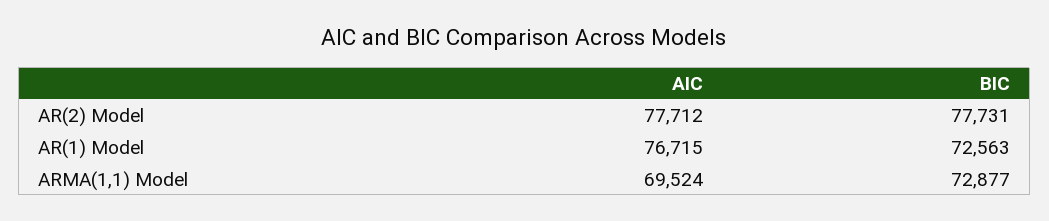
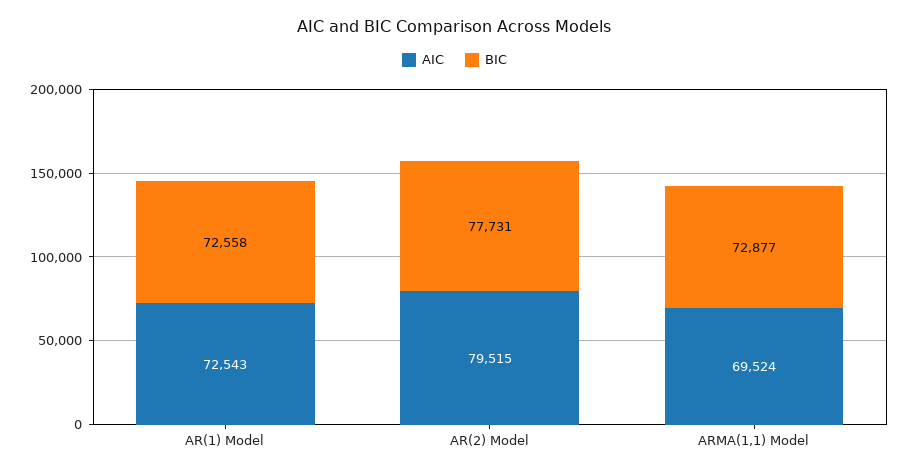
AIC, AR(2) Model: 77712 -> 79515
AIC, AR(1) Model: 76715 -> 72543
BIC, AR(1) Model: 72563 -> 72558

